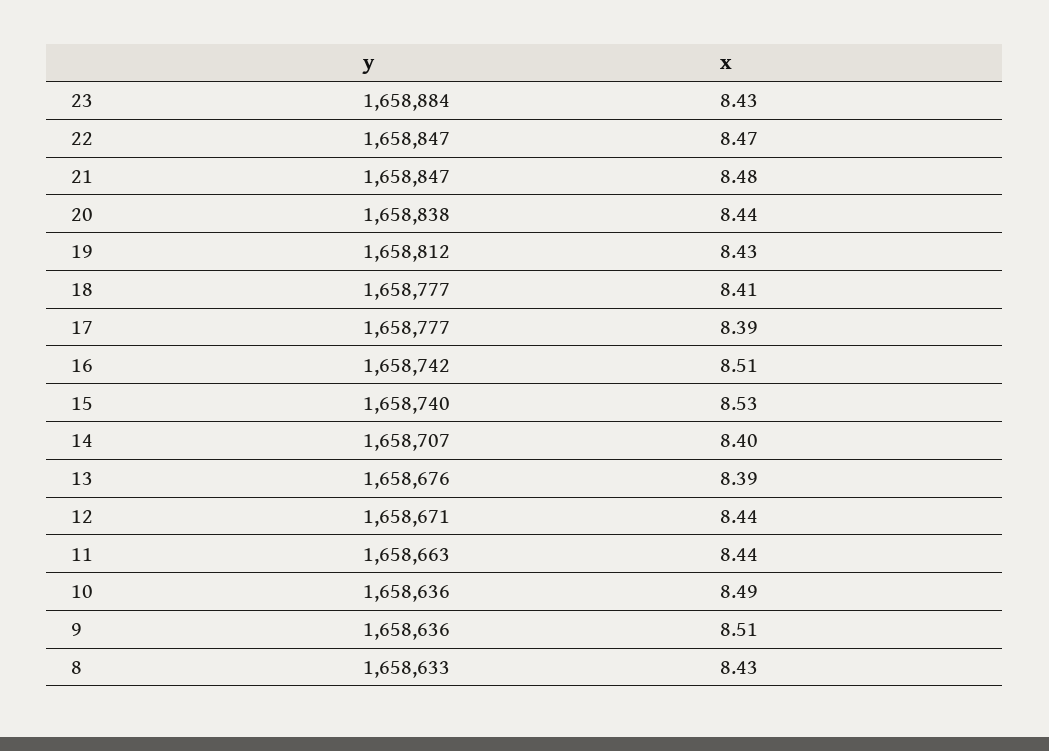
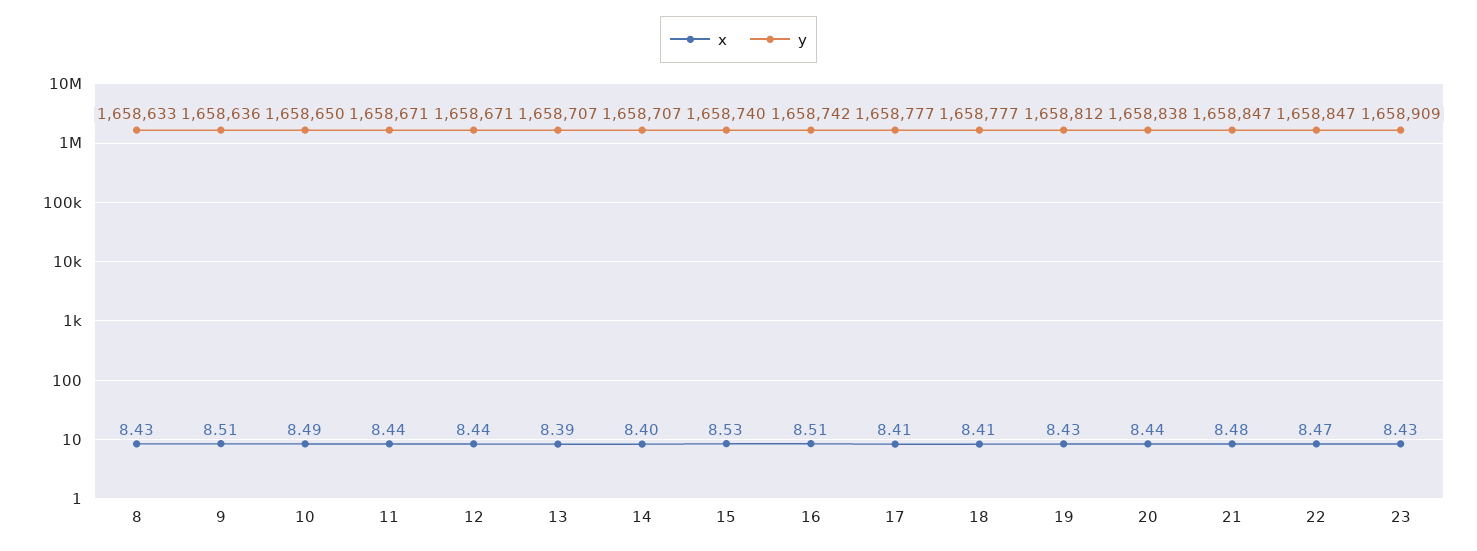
y, 23: 1658884 -> 1658909
x, 17: 8.39 -> 8.41
y, 13: 1658676 -> 1658707
y, 11: 1658663 -> 1658671
y, 10: 1658636 -> 1658650

